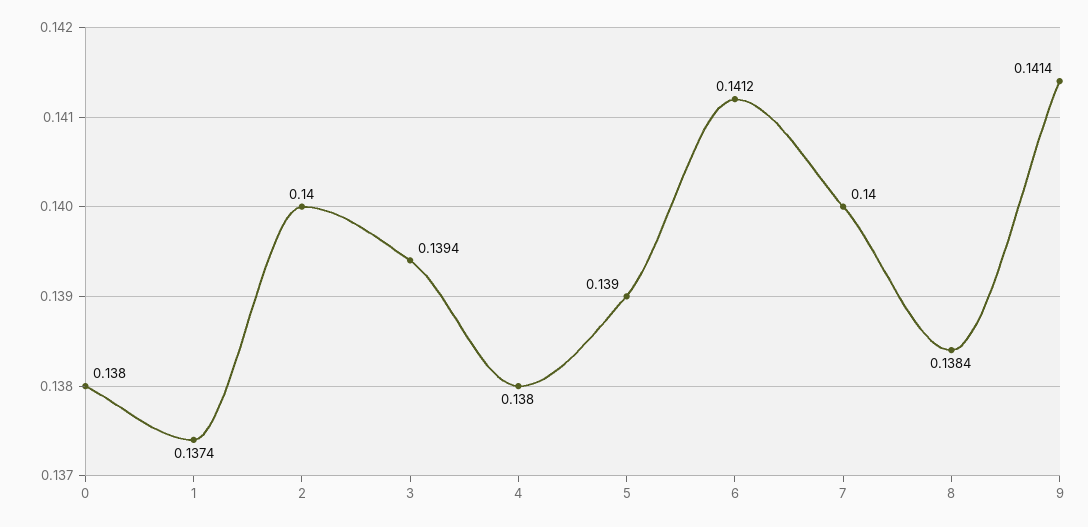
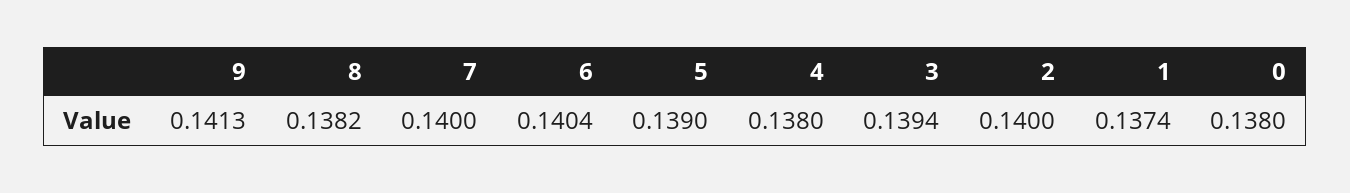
6: 0.1412 -> 0.1404
8: 0.1384 -> 0.1382
9: 0.1414 -> 0.1413

